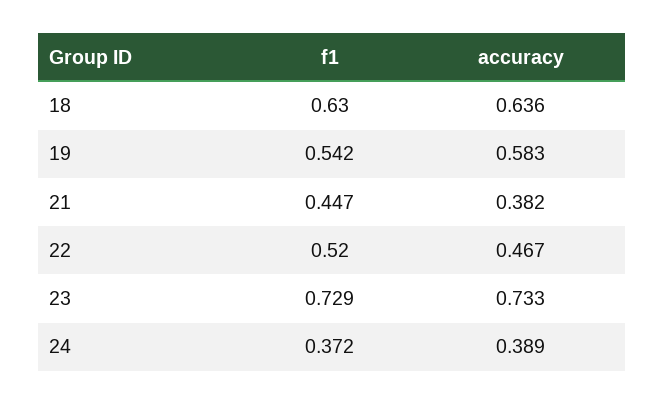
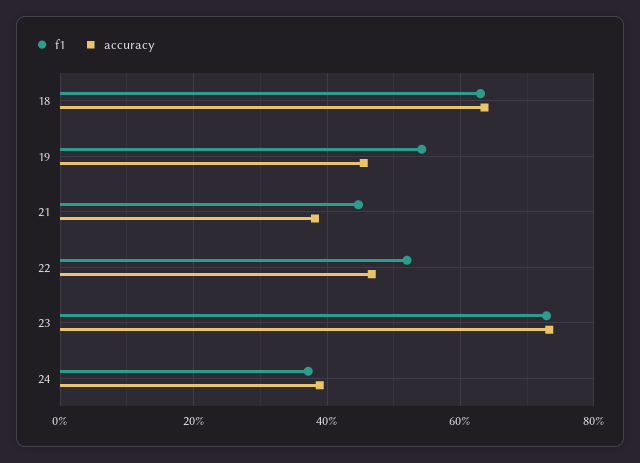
accuracy, 19: 0.583 -> 0.46

